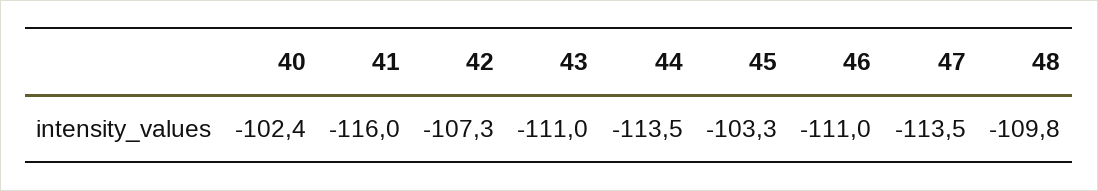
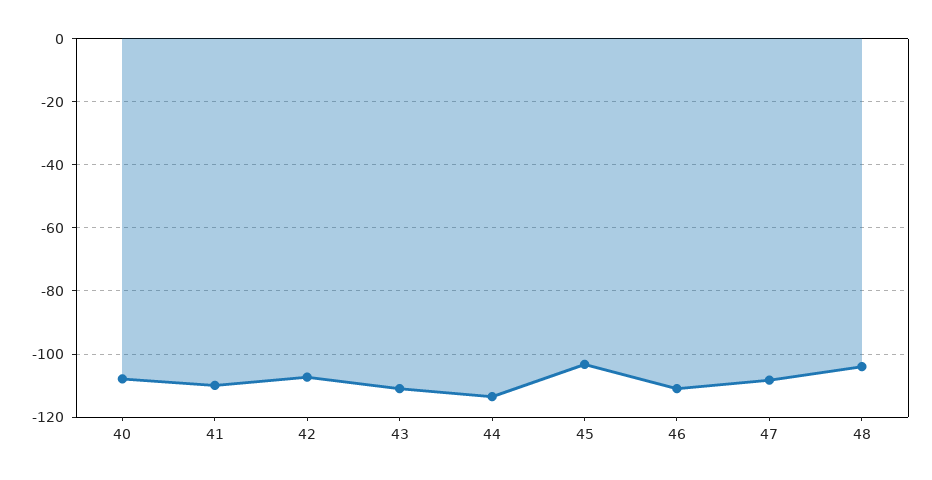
40: -102.4 -> -108
41: -116 -> -110
47: -113.5 -> -108
48: -109.8 -> -104

